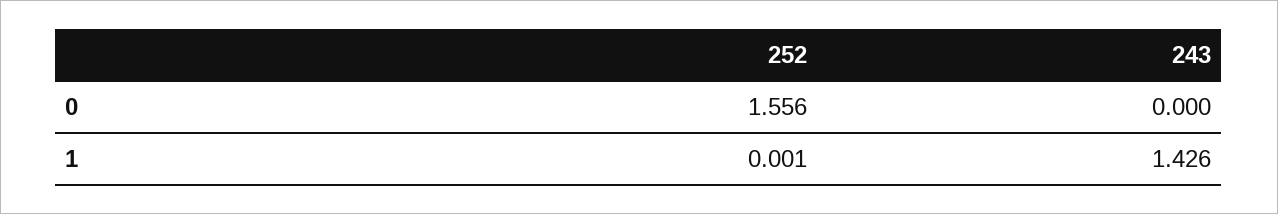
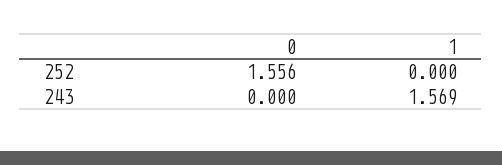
252, 1: 0.001 -> 0
243, 1: 1.426 -> 1.569

